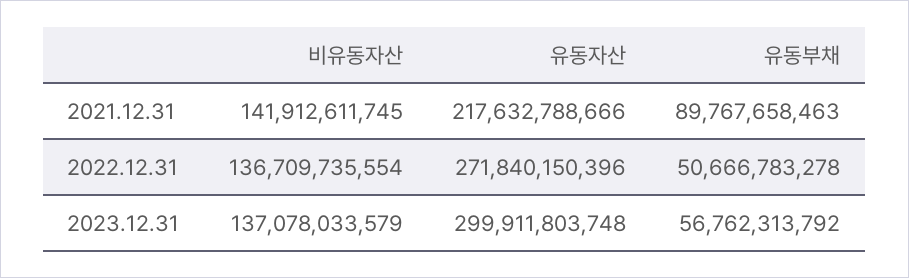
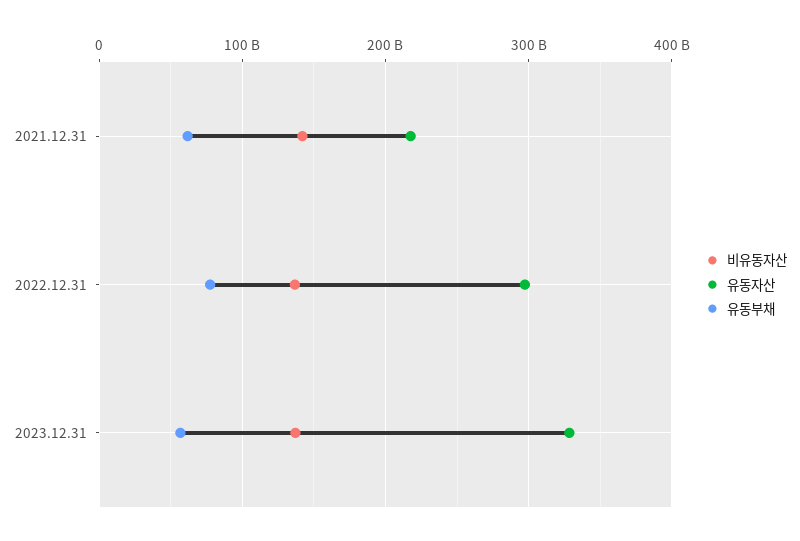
유동부채, 2021.12.31: 89767658463 -> 60000000000
유동자산, 2022.12.31: 271840150396 -> 300000000000
유동부채, 2022.12.31: 50666783278 -> 80000000000
유동자산, 2023.12.31: 299911803748 -> 330000000000

